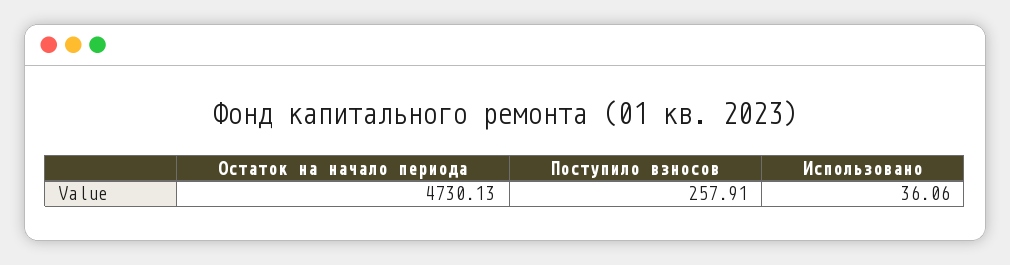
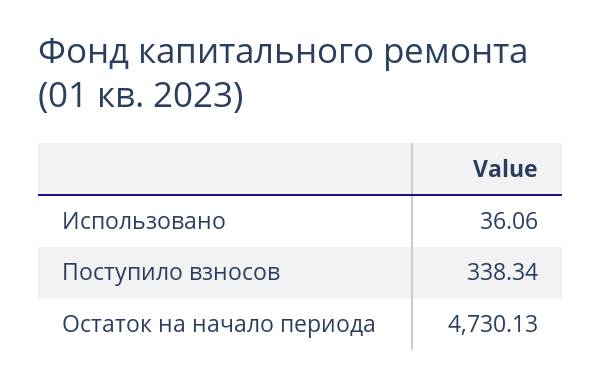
Поступило взносов: 257.91 -> 338.34

